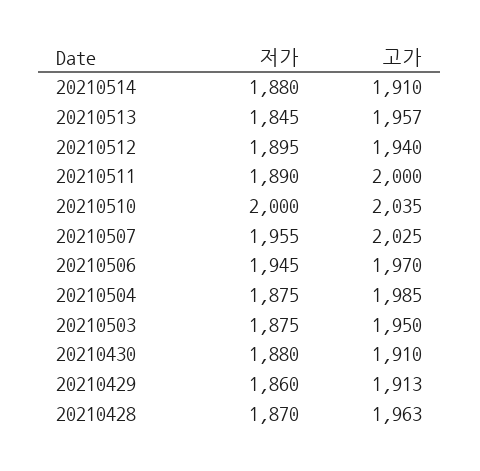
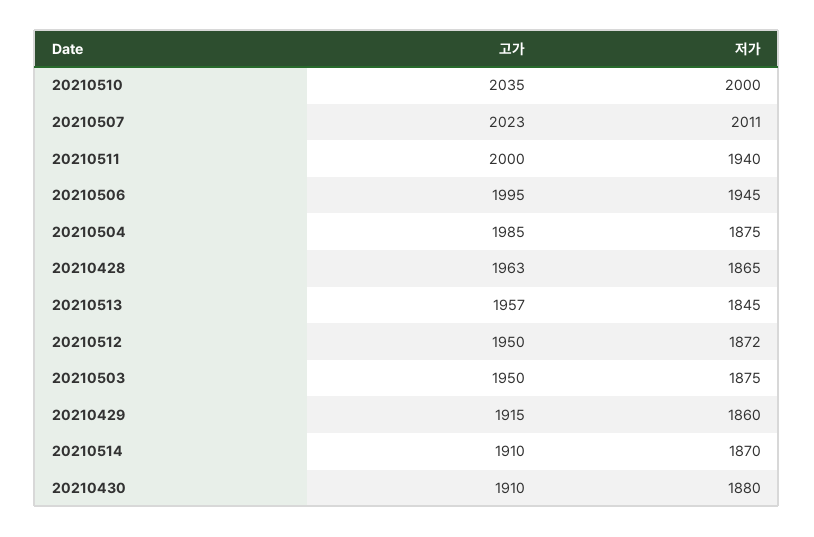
저가, 20210514: 1880 -> 1870
저가, 20210512: 1895 -> 1872
고가, 20210512: 1940 -> 1950
저가, 20210511: 1890 -> 1940
저가, 20210507: 1955 -> 2011
고가, 20210507: 2025 -> 2023
고가, 20210506: 1970 -> 1995
고가, 20210429: 1913 -> 1915
저가, 20210428: 1870 -> 1865

